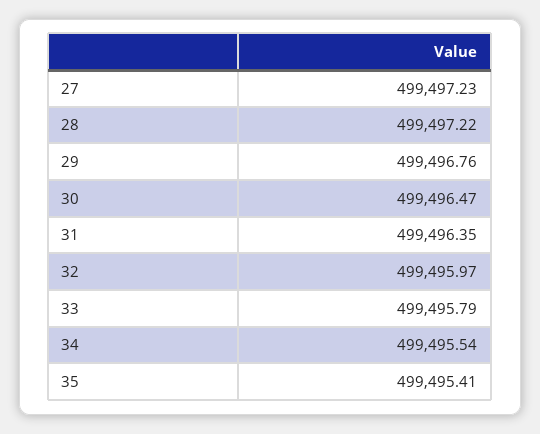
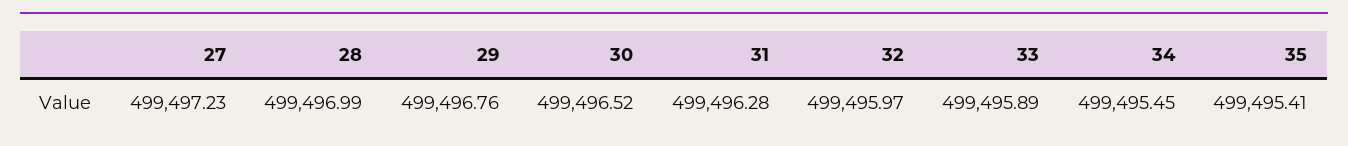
28: 499497.22 -> 499496.99
30: 499496.47 -> 499496.52
31: 499496.35 -> 499496.28
33: 499495.79 -> 499495.89
34: 499495.54 -> 499495.45

